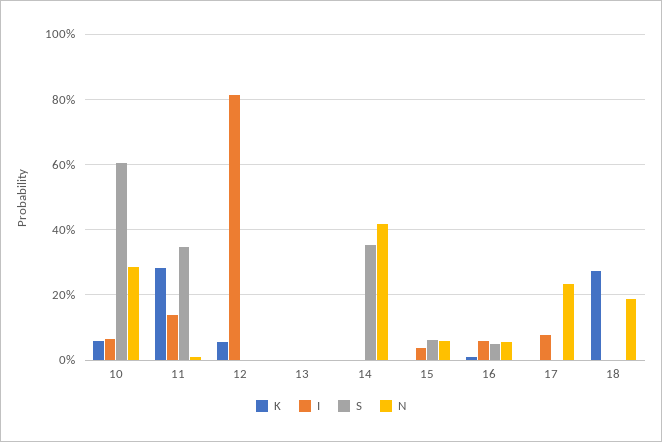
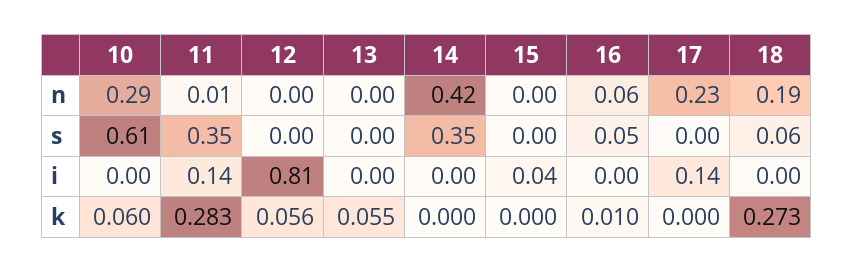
I, 10: 0.06 -> 0
K, 13: 0 -> 0.055
S, 15: 0.06 -> 0
N, 15: 0.06 -> 0
I, 16: 0.06 -> 0
I, 17: 0.08 -> 0.14
S, 18: 0 -> 0.06

